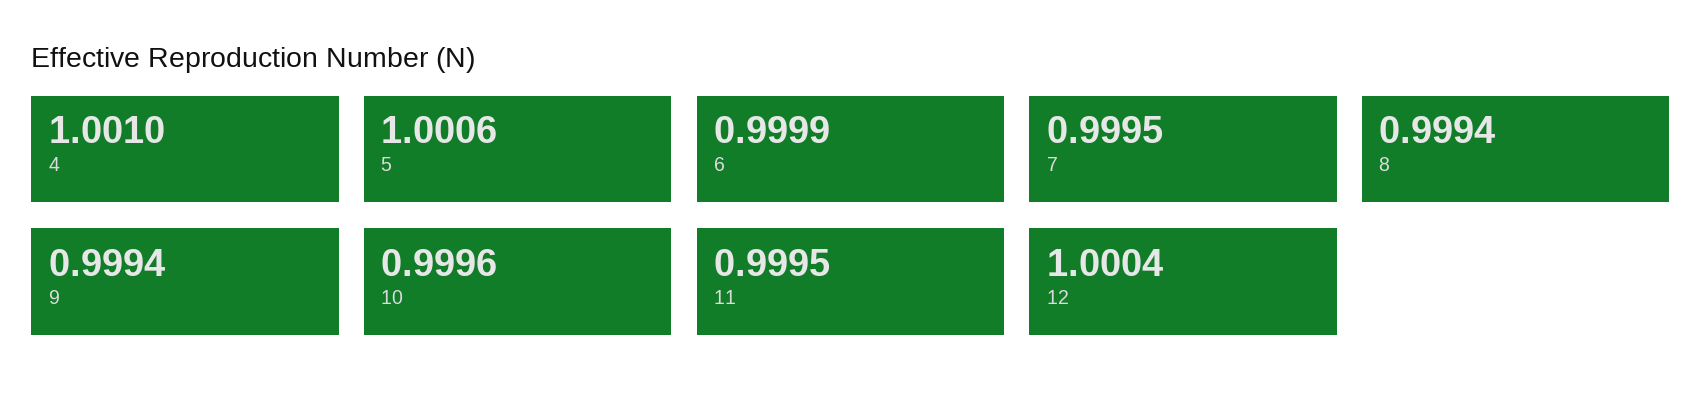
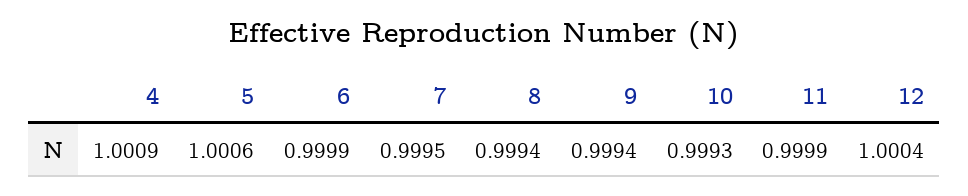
4: 1.001 -> 1.0009
10: 0.9996 -> 0.9993
11: 0.9995 -> 0.9999

